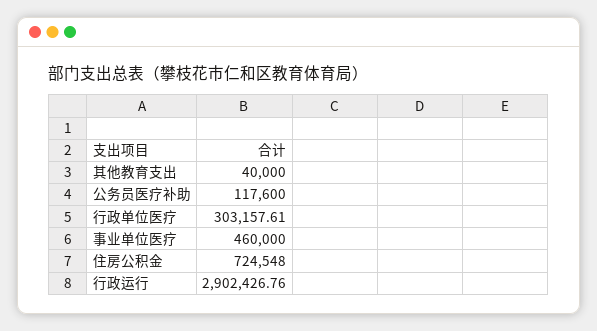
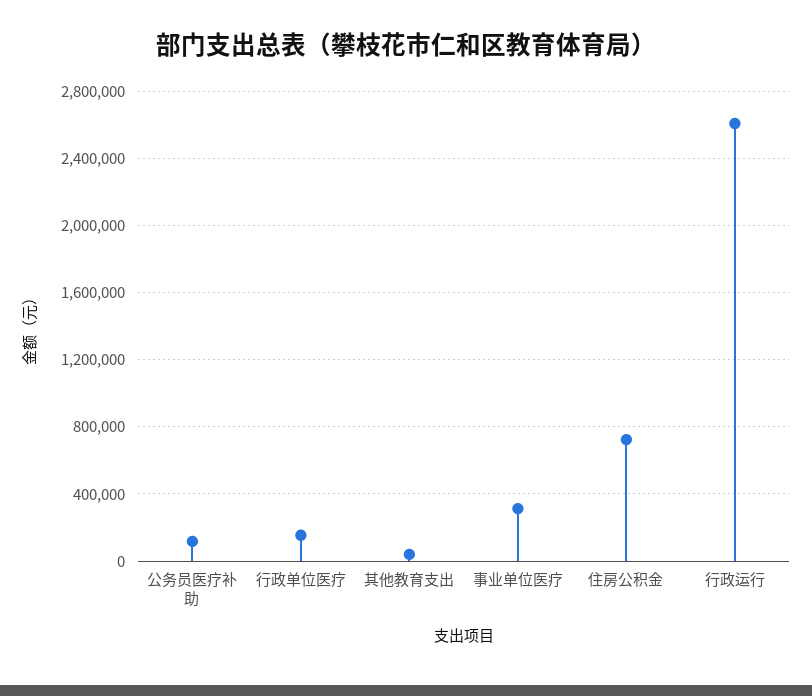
行政单位医疗: 303157.61 -> 150000
事业单位医疗: 460000 -> 300000
行政运行: 2902426.76 -> 2600000

